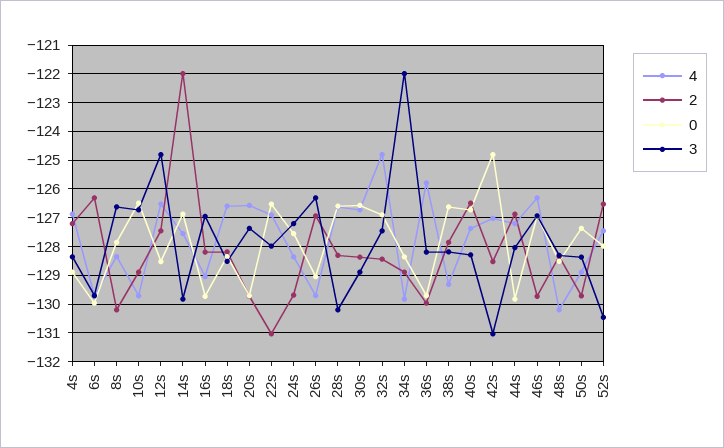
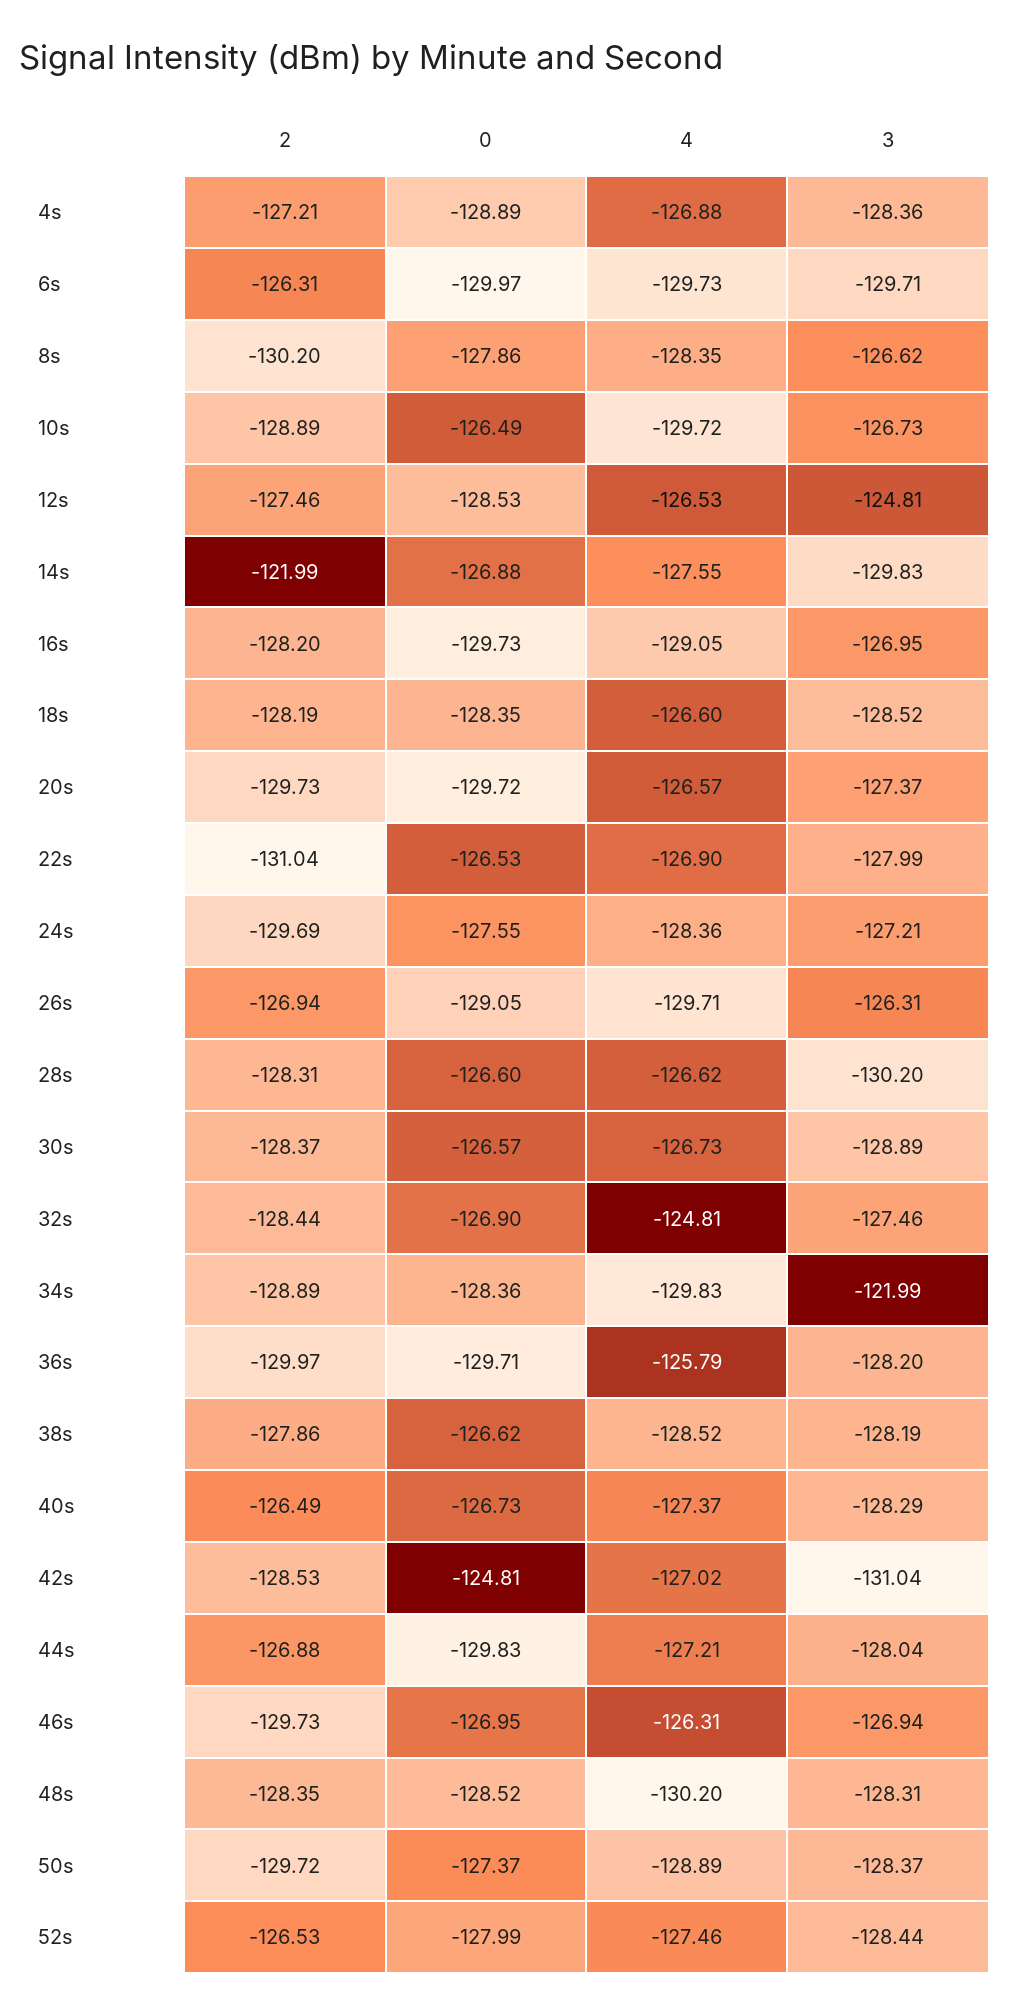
4, 38s: -129.25 -> -128.52
3, 52s: -130.5 -> -128.44

